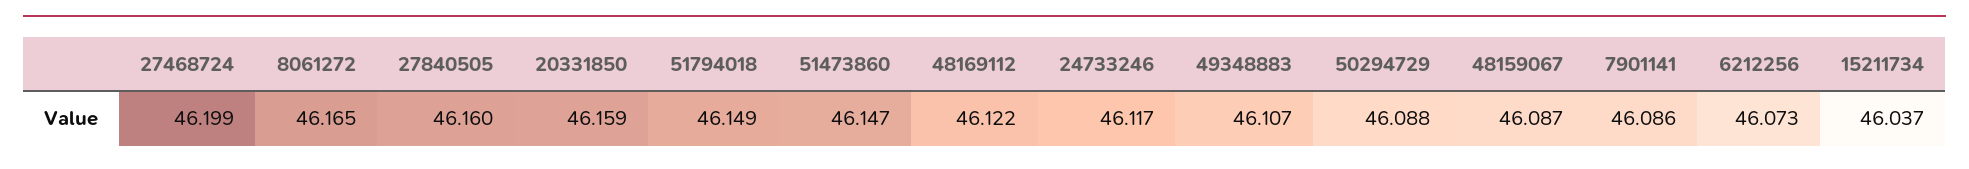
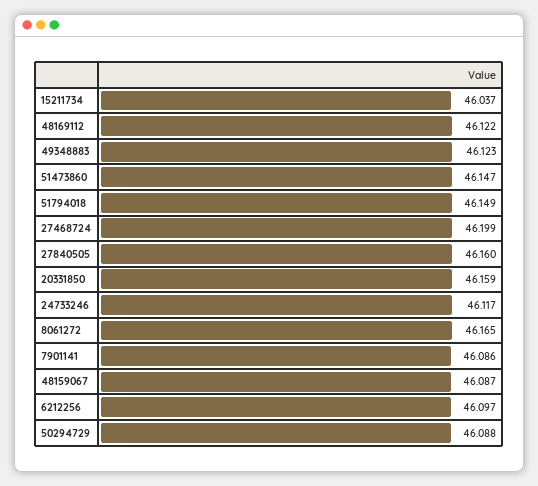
49348883: 46.107 -> 46.123
6212256: 46.073 -> 46.097

